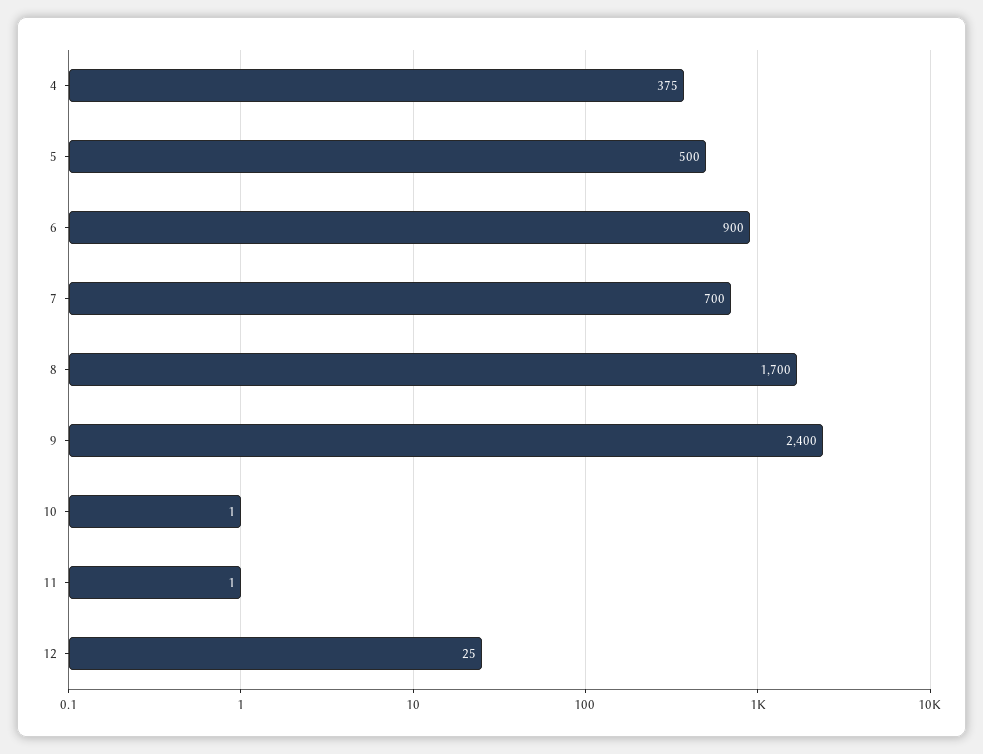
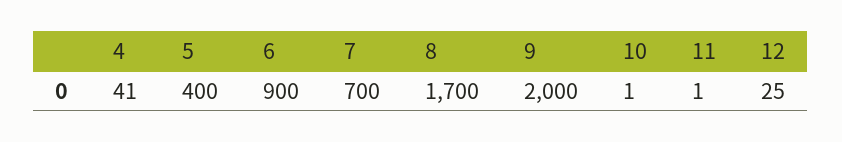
4: 375 -> 41
5: 500 -> 400
9: 2400 -> 2000

